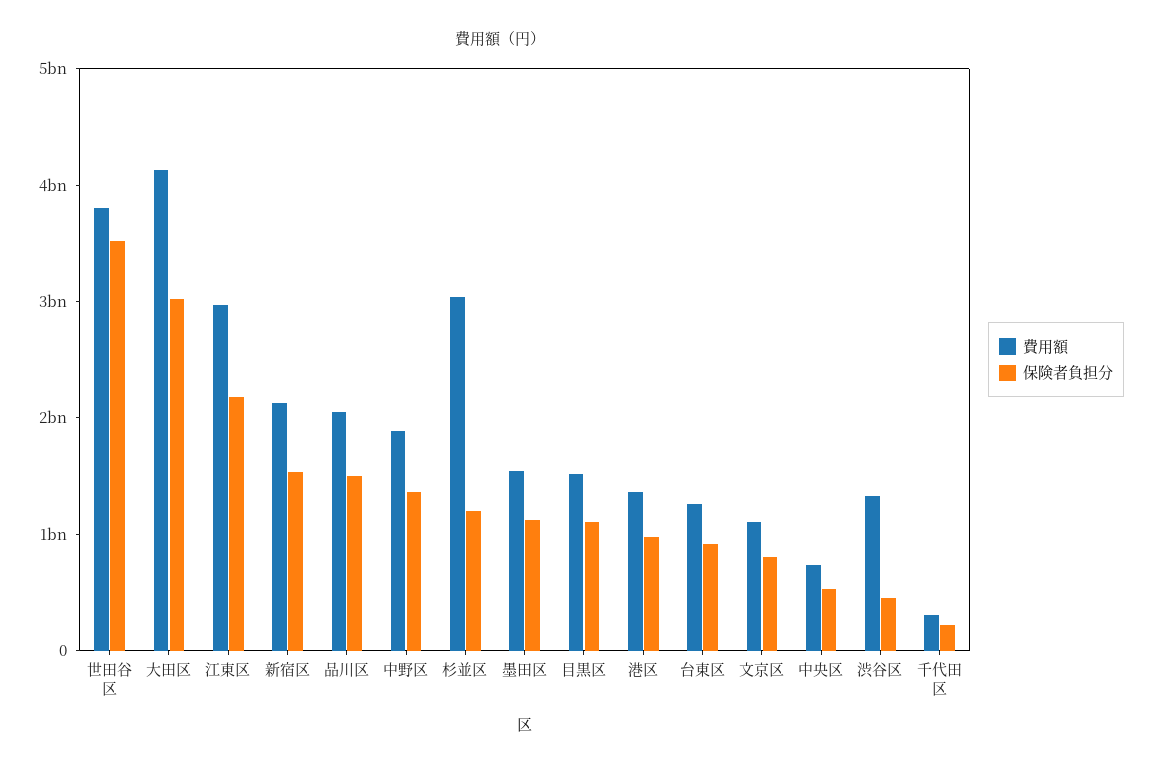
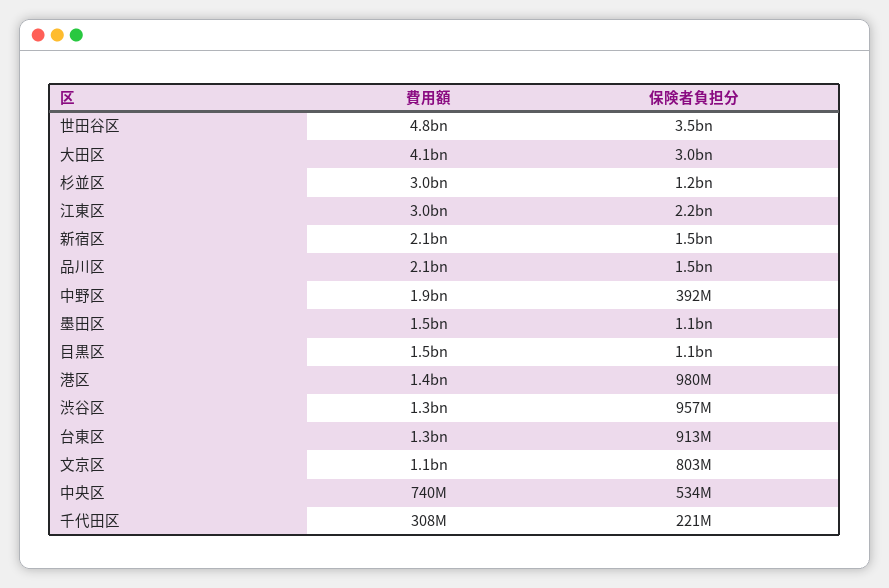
費用額, 世田谷区: 3800000000 -> 4800000000
保険者負担分, 中野区: 1400000000 -> 392000000
保険者負担分, 渋谷区: 400000000 -> 957000000

